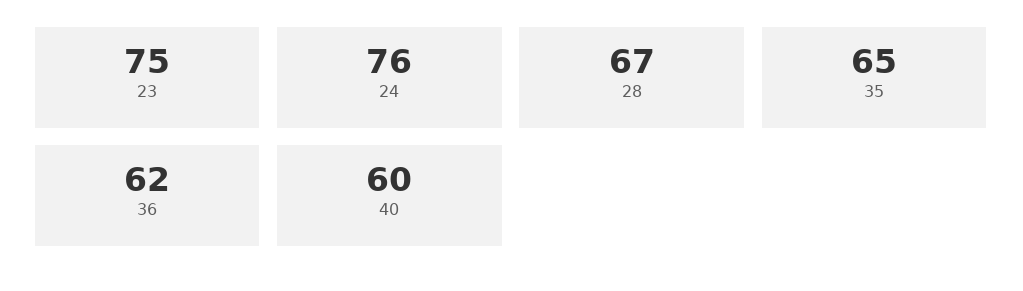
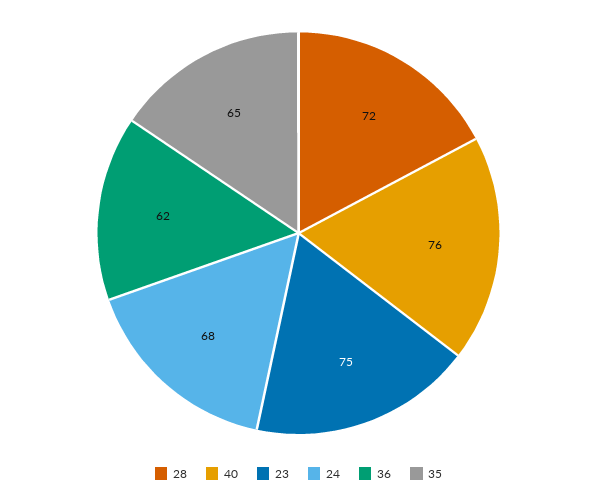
24: 76 -> 68
28: 67 -> 72
40: 60 -> 76

